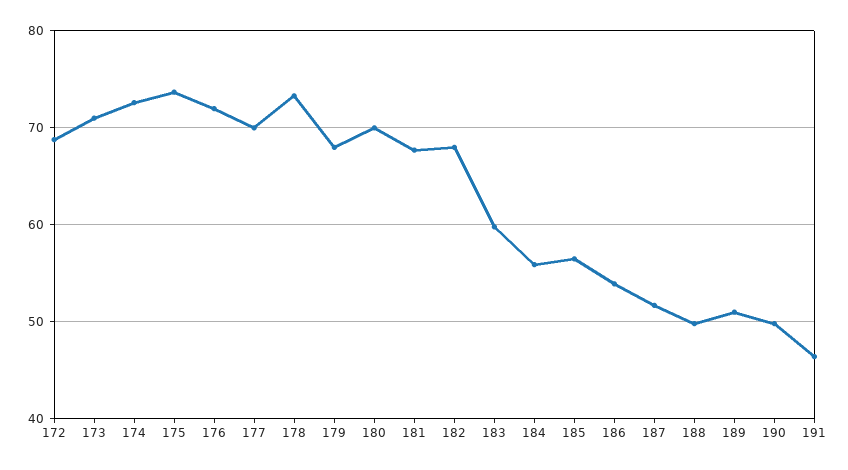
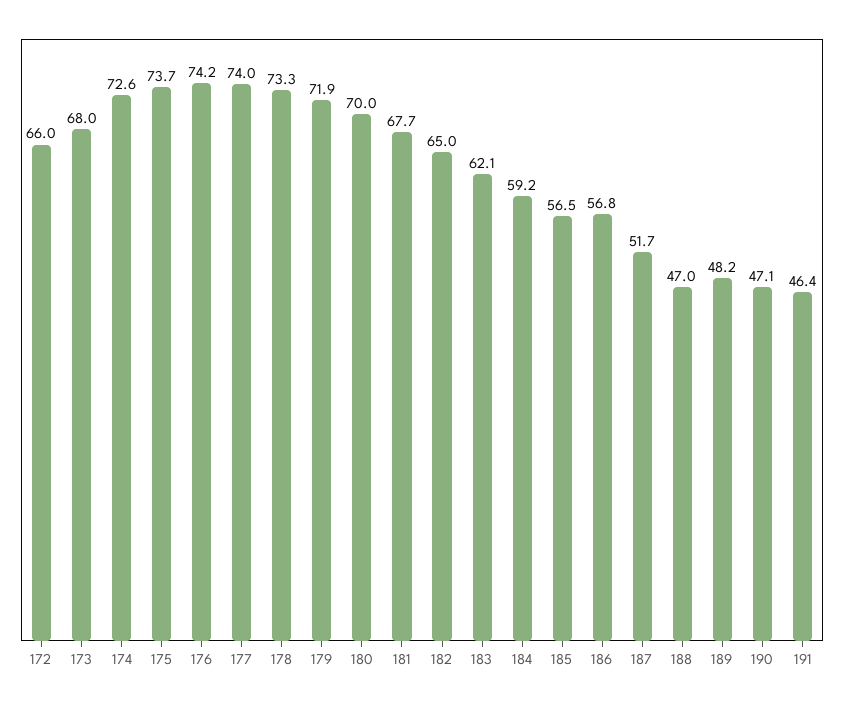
172: 69 -> 66
173: 71 -> 68
176: 72 -> 74.2
177: 70 -> 74
179: 68 -> 71.9
182: 68 -> 65
183: 60 -> 62.1
184: 56 -> 59.2
186: 54 -> 56.8
188: 50 -> 47
189: 51 -> 48.2
190: 50 -> 47.1

